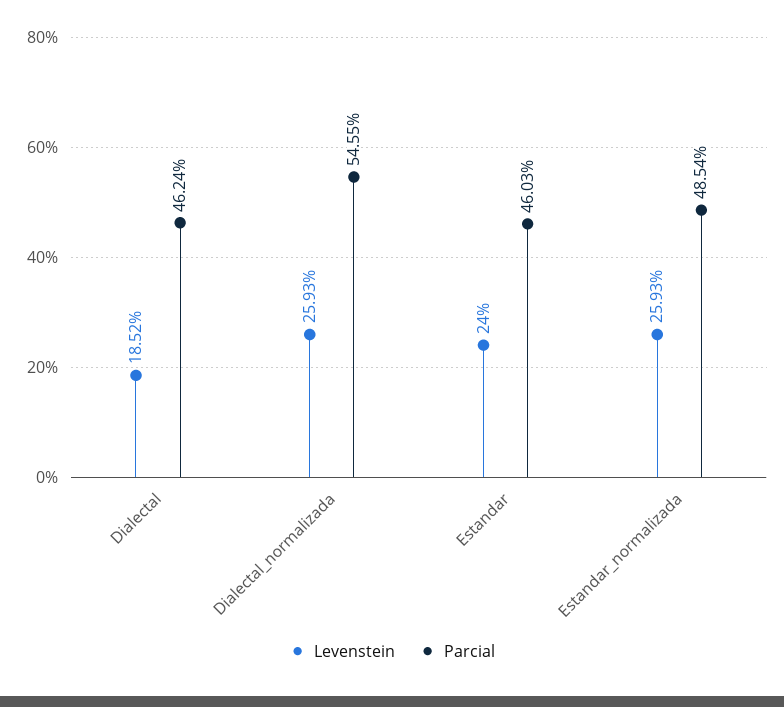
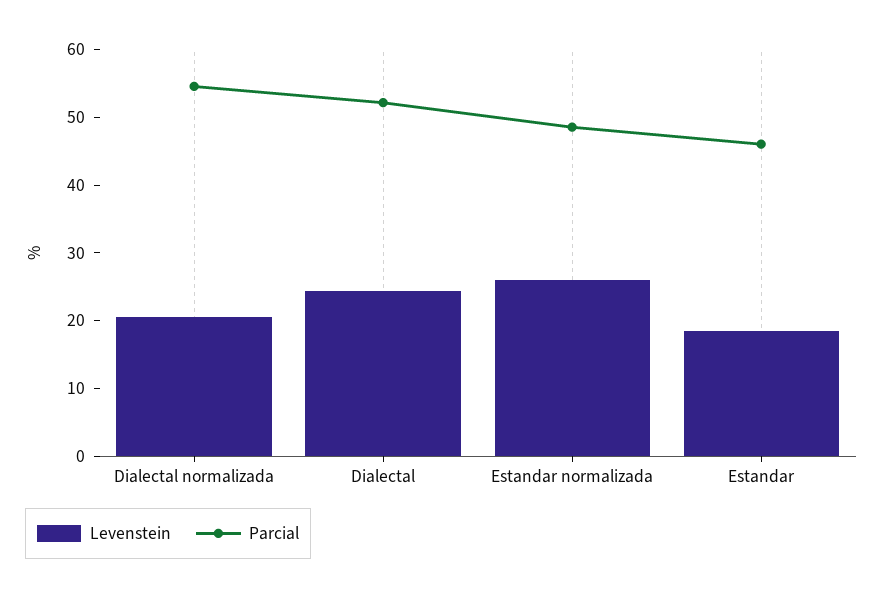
Levenstein, Dialectal: 18.52 -> 24
Parcial, Dialectal: 46.24 -> 52
Levenstein, Dialectal_normalizada: 25.93 -> 20
Levenstein, Estandar: 24 -> 18

